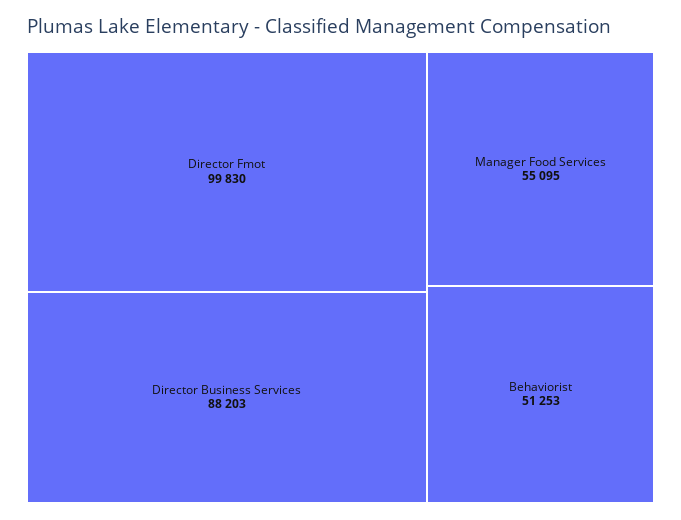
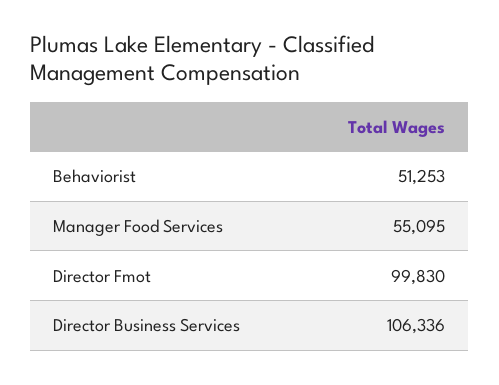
Director Business Services: 88203 -> 106336

